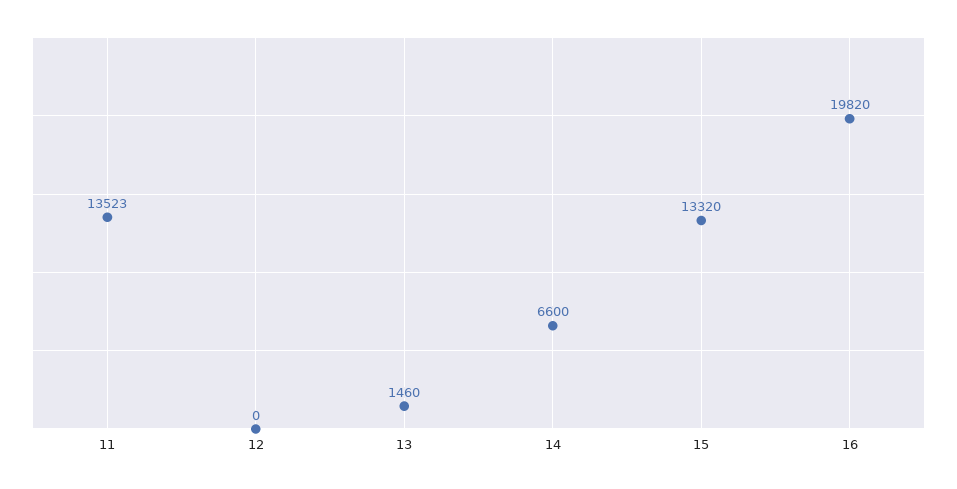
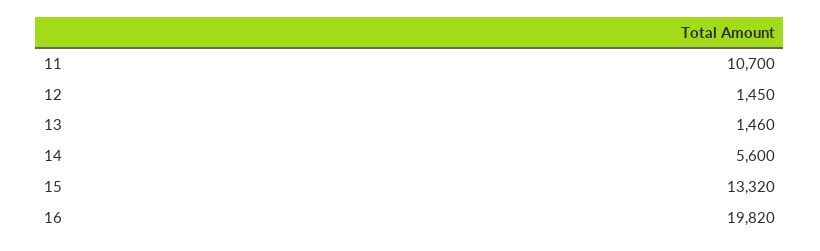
11: 13523 -> 10700
12: 0 -> 1450
14: 6600 -> 5600

